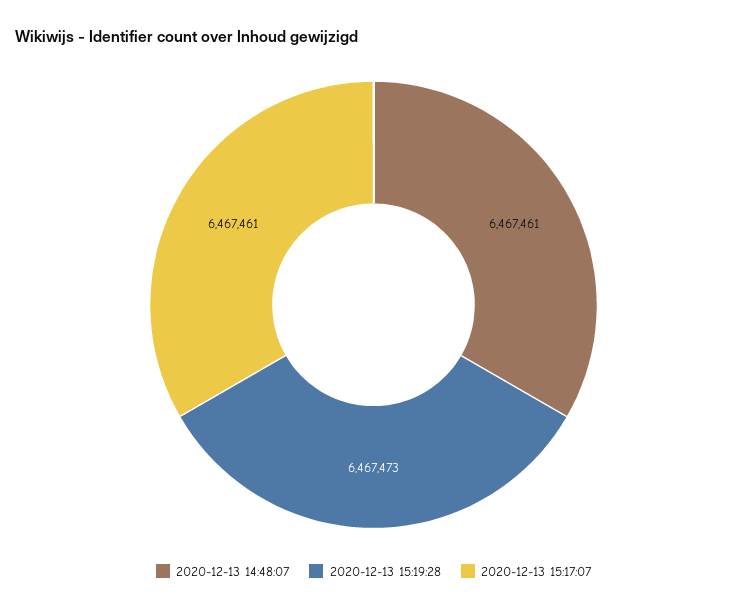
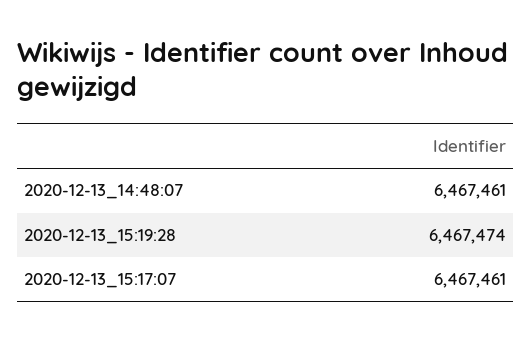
2020-12-13 15:19:28: 6467473 -> 6467474

